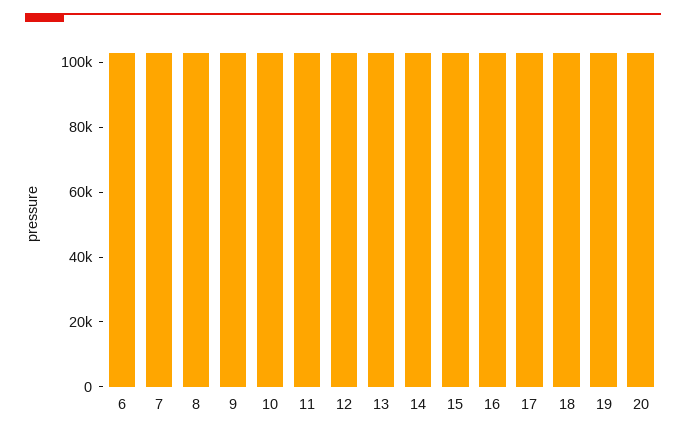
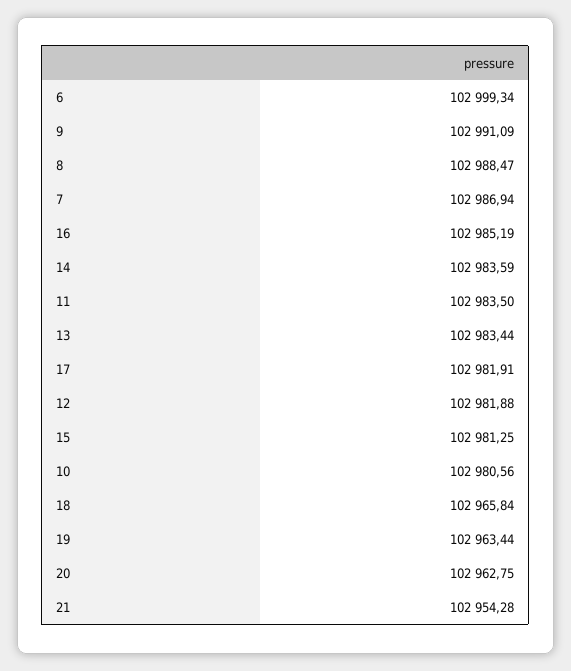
21: none -> 102954.28

